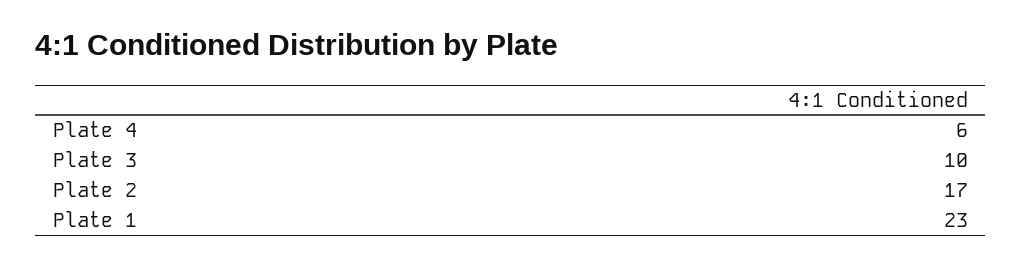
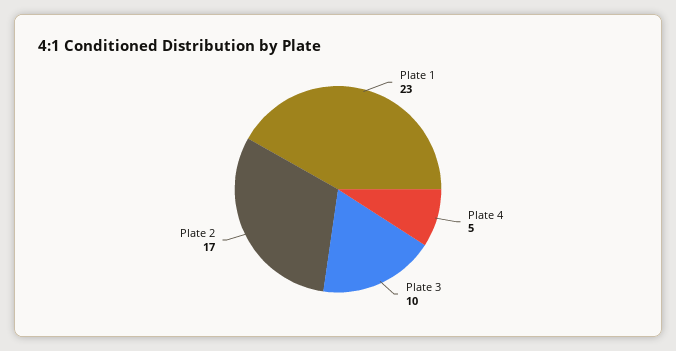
Plate 4: 6 -> 5

